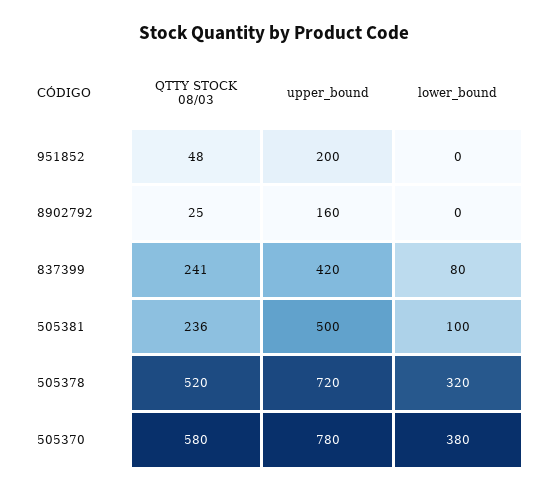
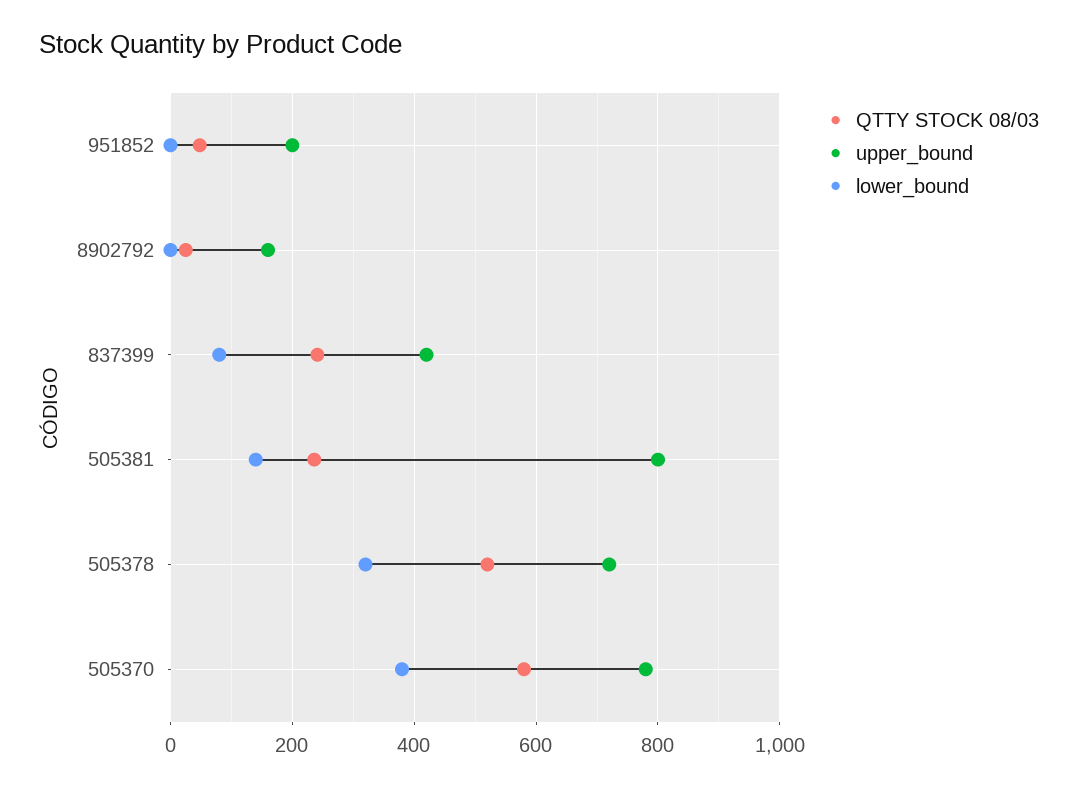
upper_bound, 505381: 500 -> 800
lower_bound, 505381: 100 -> 140

